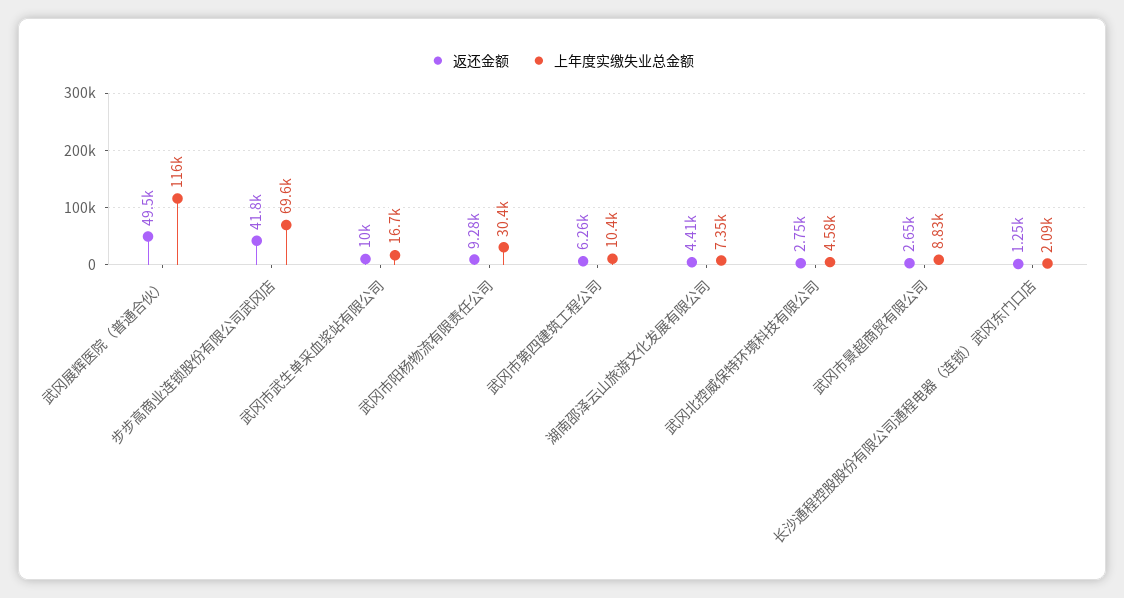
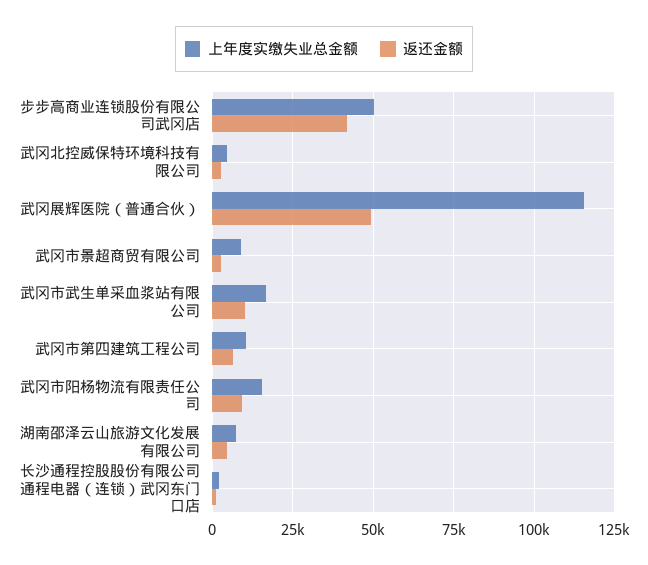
上年度实缴失业总金额, 步步高商业连锁股份有限公司武冈店: 69600 -> 50000
上年度实缴失业总金额, 武冈市阳杨物流有限责任公司: 30400 -> 15000

